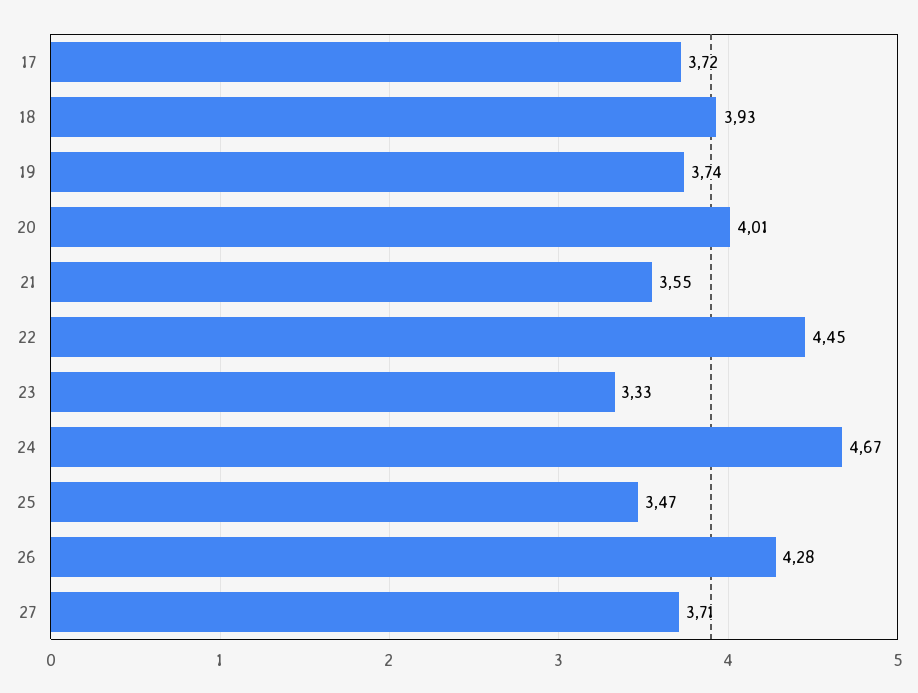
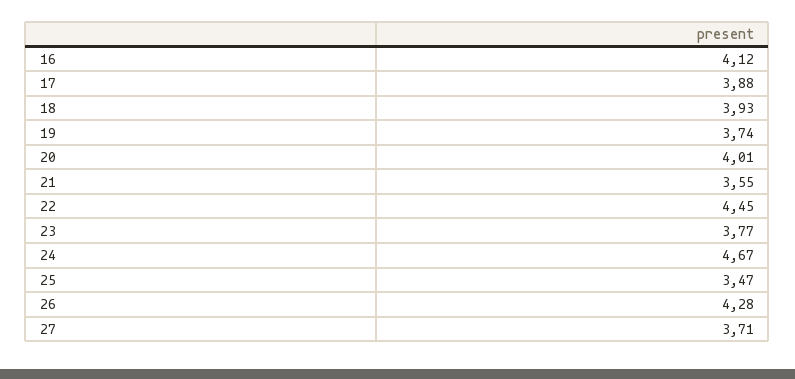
17: 3.72 -> 3.88
23: 3.33 -> 3.77
16: none -> 4.12

